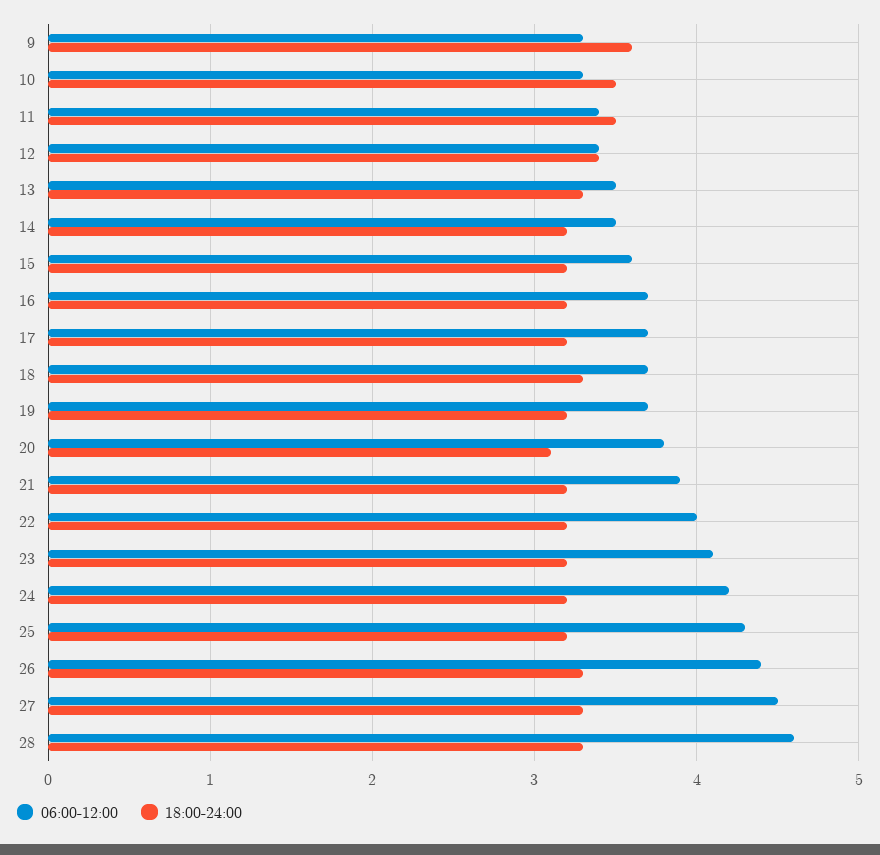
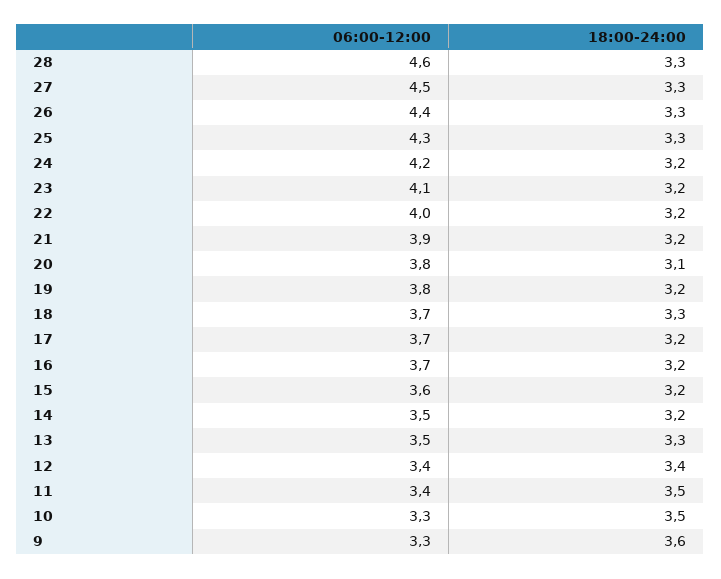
06:00-12:00, 19: 3.7 -> 3.8
18:00-24:00, 25: 3.2 -> 3.3

